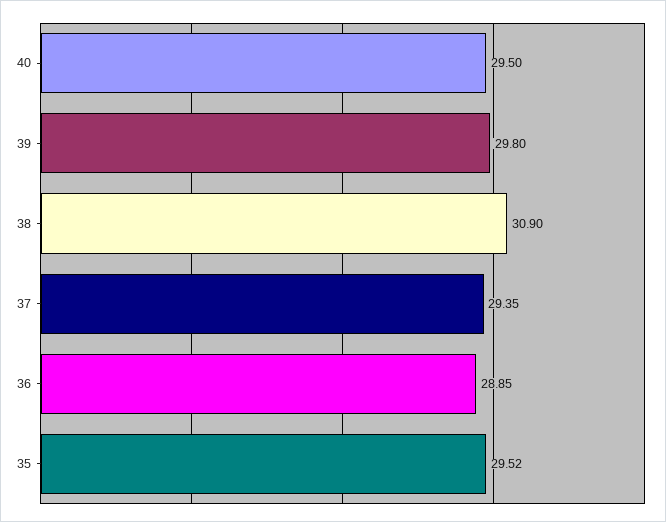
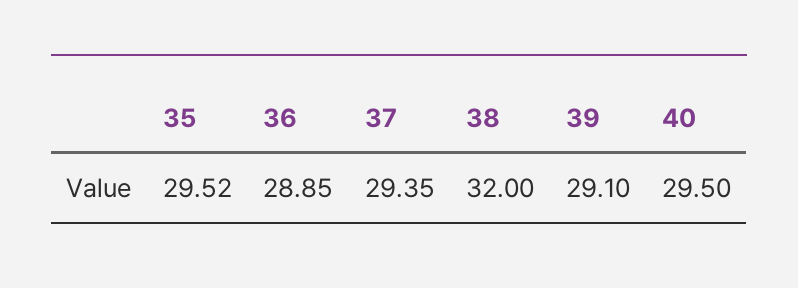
39: 29.8 -> 29.1
38: 30.9 -> 32

